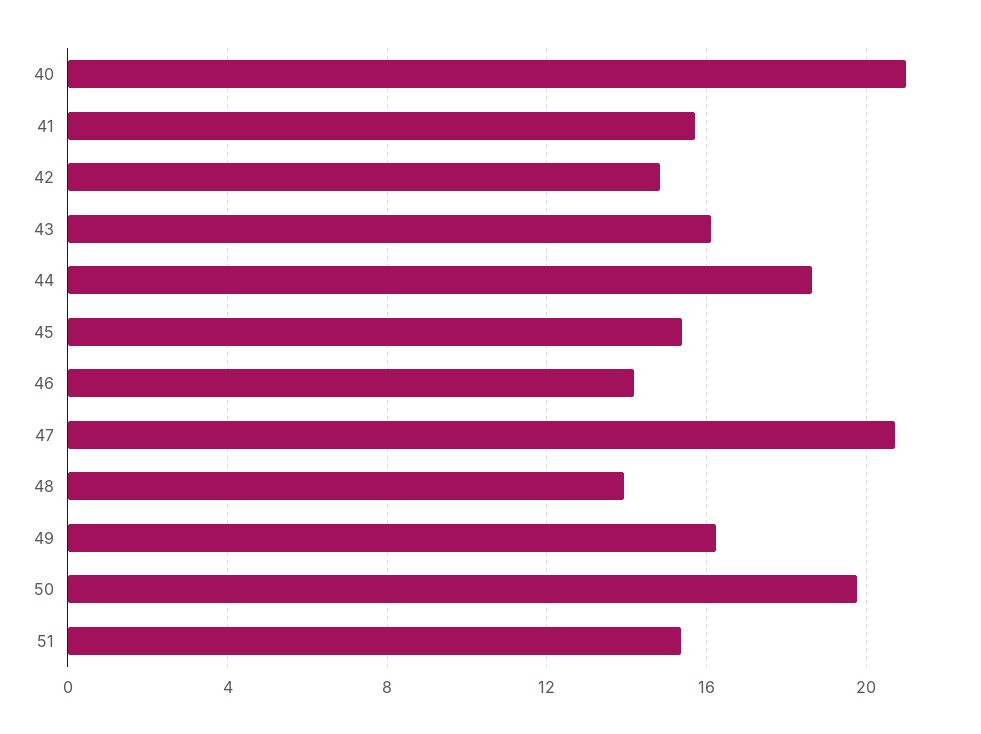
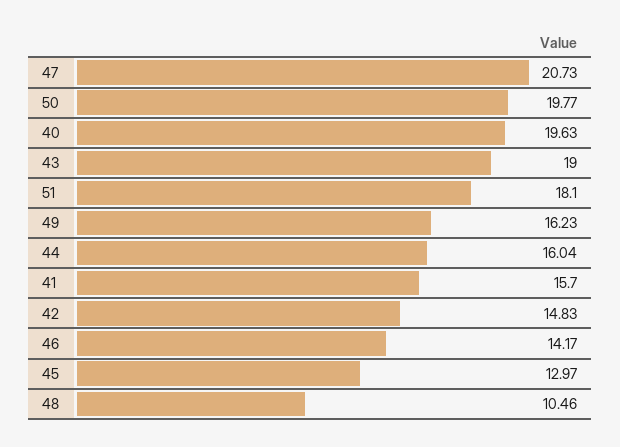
40: 21 -> 19.63
43: 16 -> 19
44: 18.5 -> 16.04
45: 15.5 -> 12.97
48: 14 -> 10.46
51: 15.5 -> 18.1

